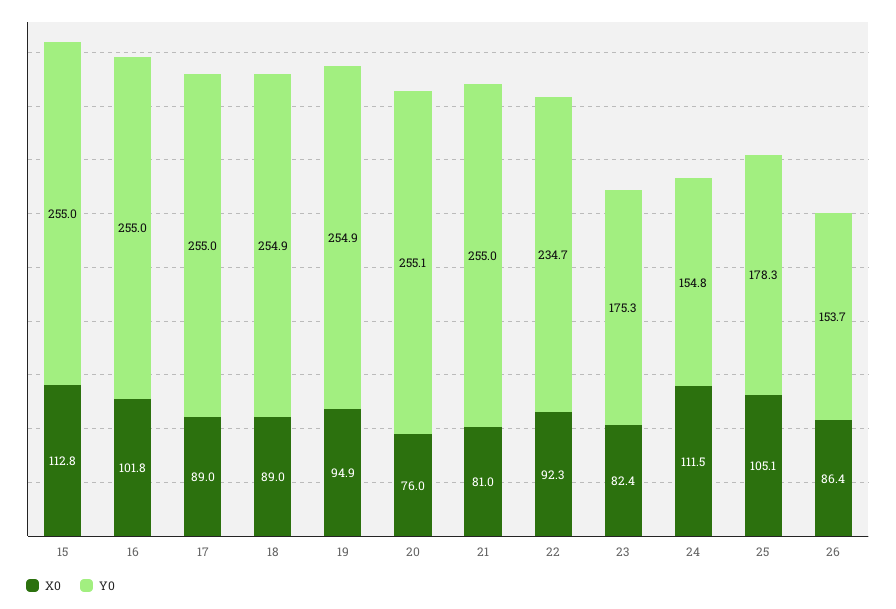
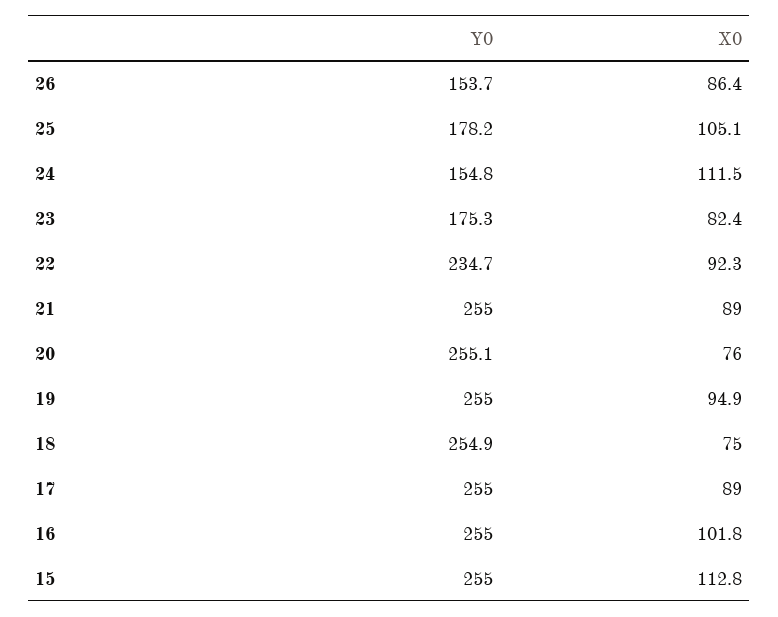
X0, 18: 89 -> 75
Y0, 19: 254.9 -> 255
X0, 21: 81 -> 89
Y0, 25: 178.3 -> 178.2

